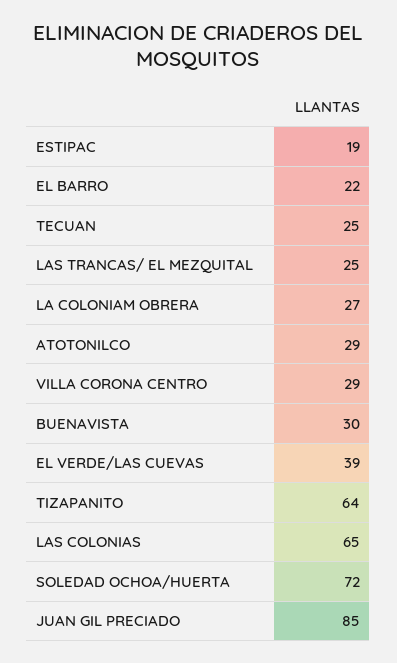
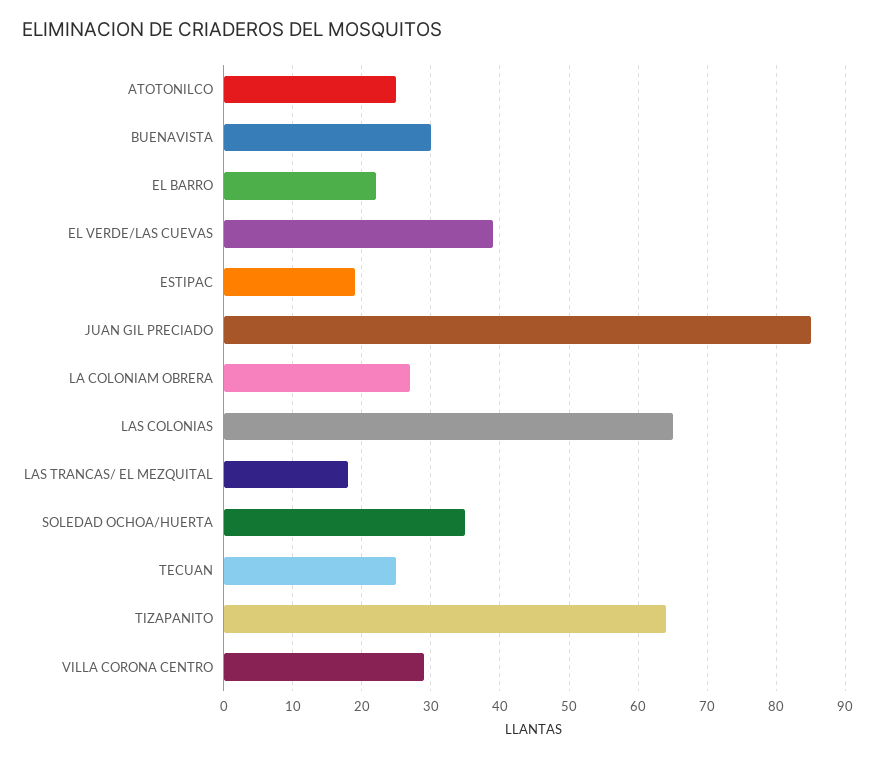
LAS TRANCAS/ EL MEZQUITAL: 25 -> 18
ATOTONILCO: 29 -> 25
SOLEDAD OCHOA/HUERTA: 72 -> 35

